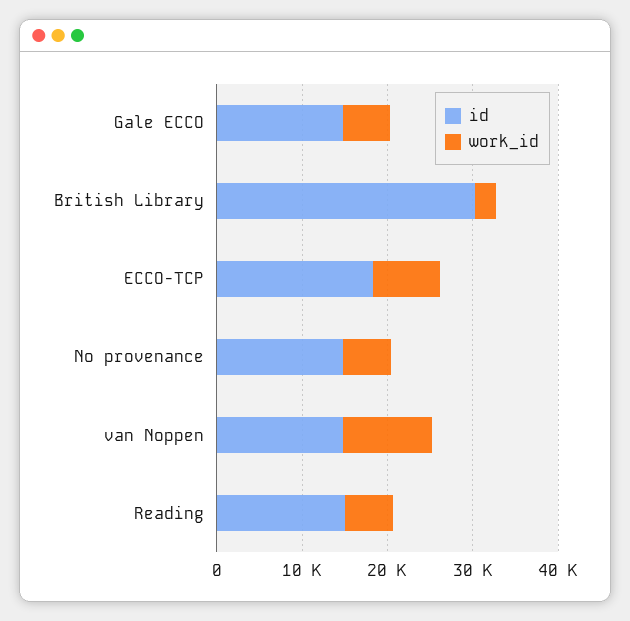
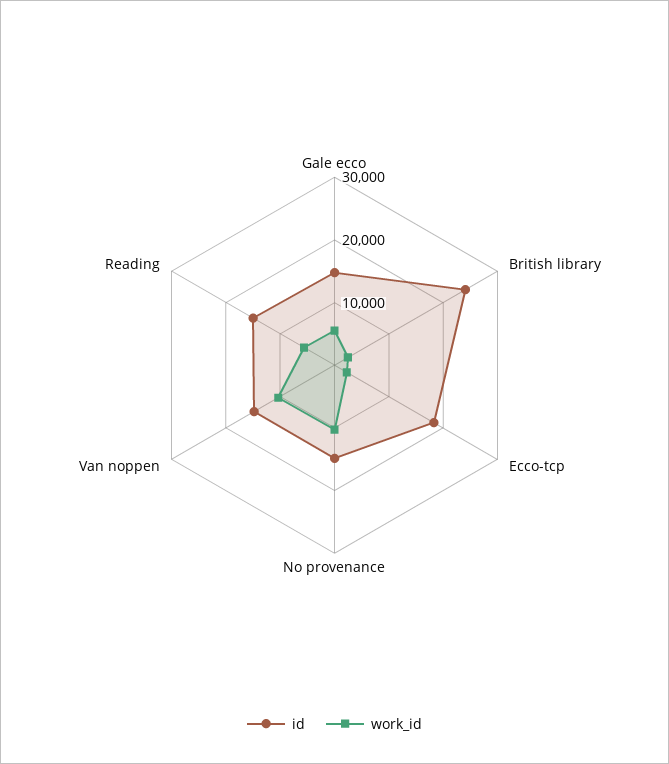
id, British Library: 30000 -> 24000
work_id, ECCO-TCP: 8000 -> 2000
work_id, No provenance: 6000 -> 10000

